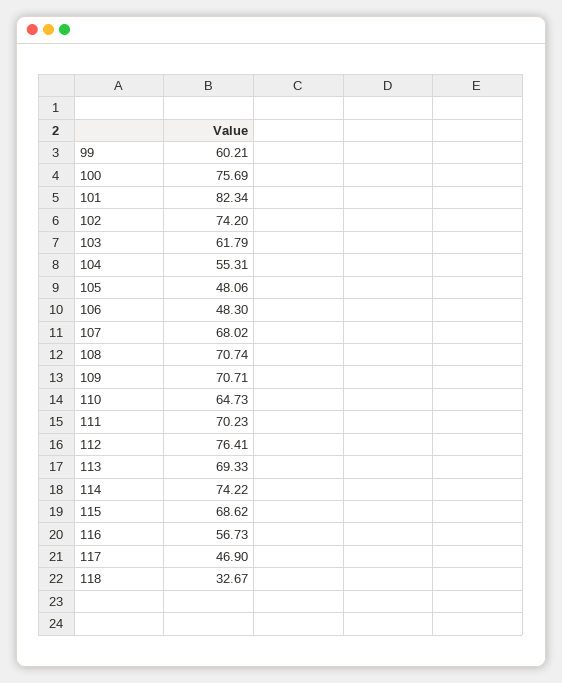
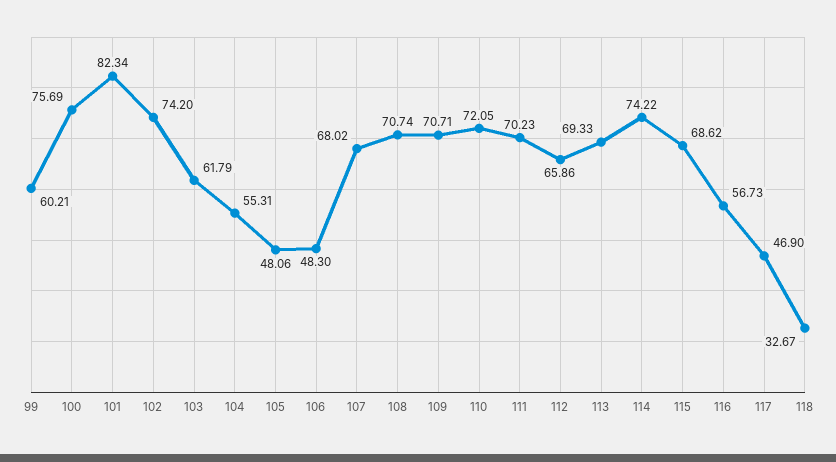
110: 64.73 -> 72.05
112: 76.41 -> 65.86

